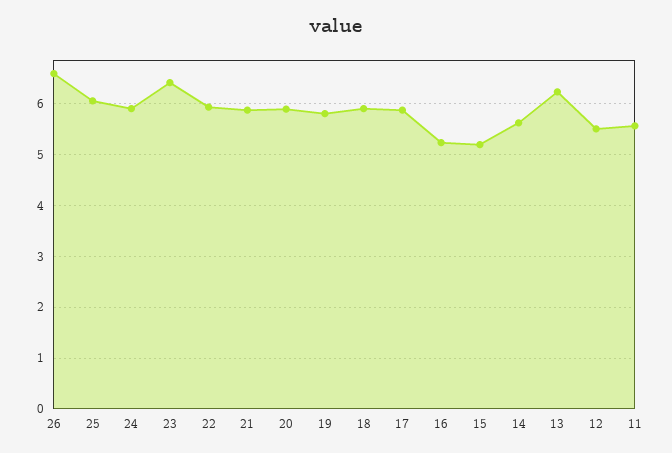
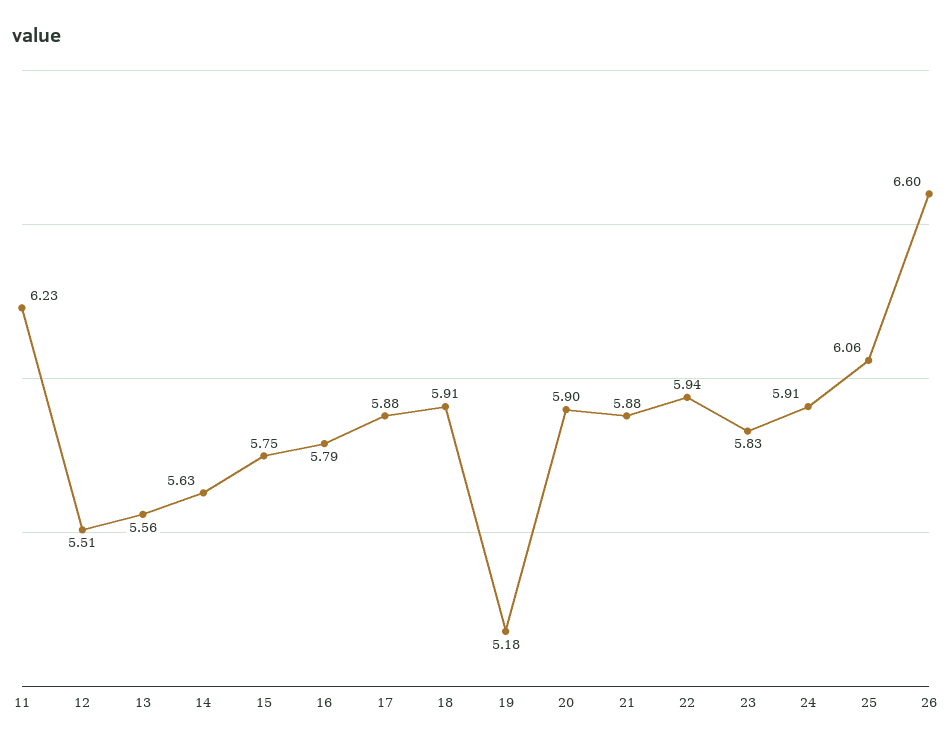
23: 6.4 -> 5.83
19: 5.8 -> 5.18
16: 5.2 -> 5.79
15: 5.2 -> 5.75
13: 6.2 -> 5.56
11: 5.6 -> 6.23

